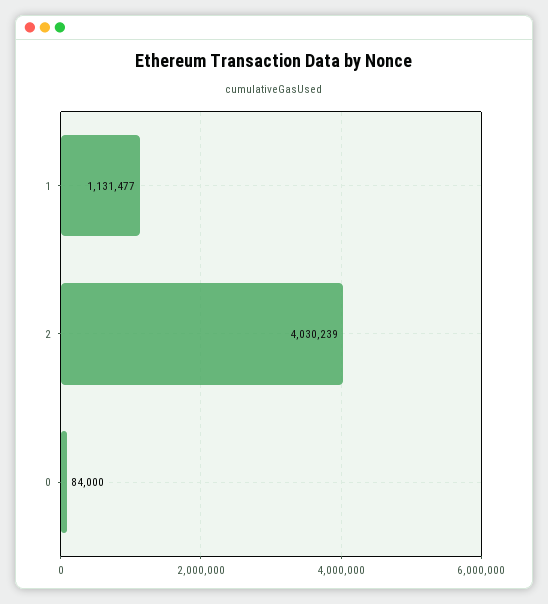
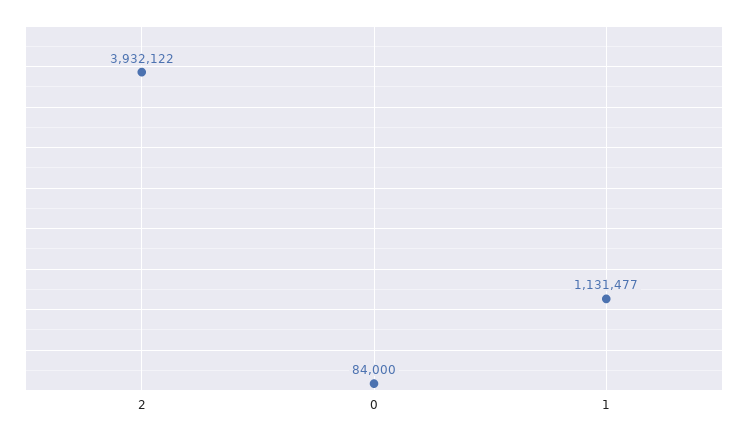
2: 4030239 -> 3932122

